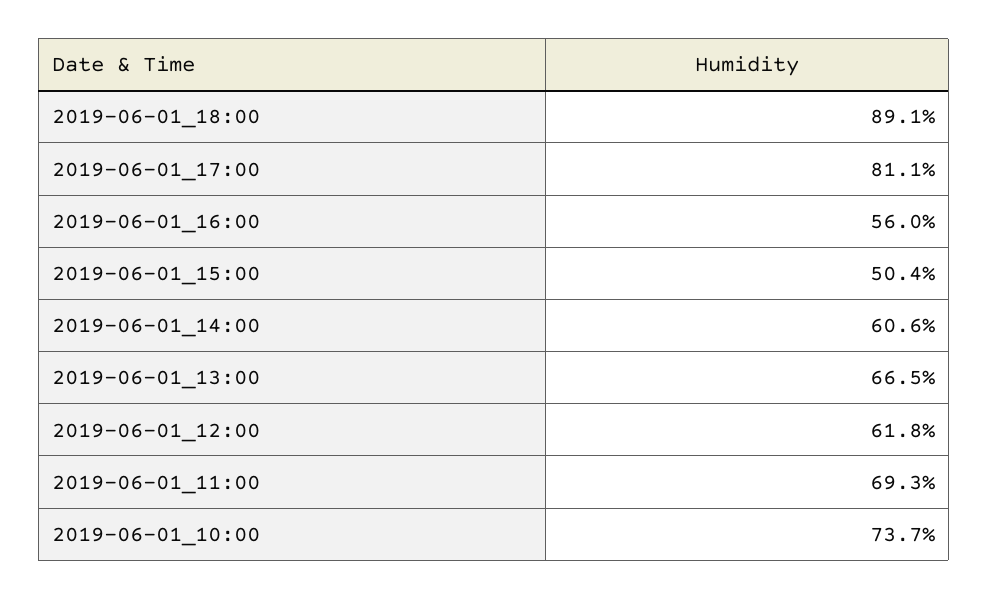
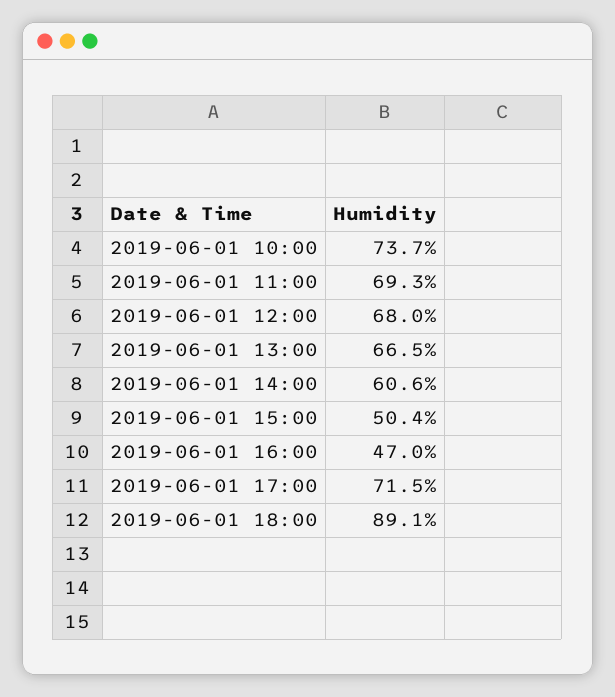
2019-06-01_17:00: 81.1 -> 71.5
2019-06-01_16:00: 56 -> 47
2019-06-01_12:00: 61.8 -> 68

